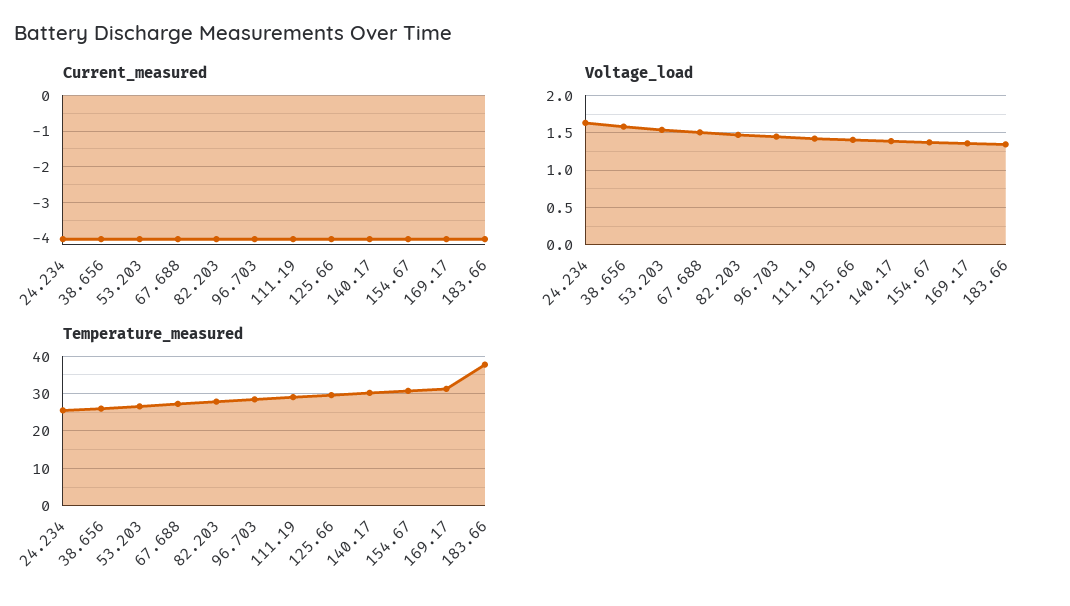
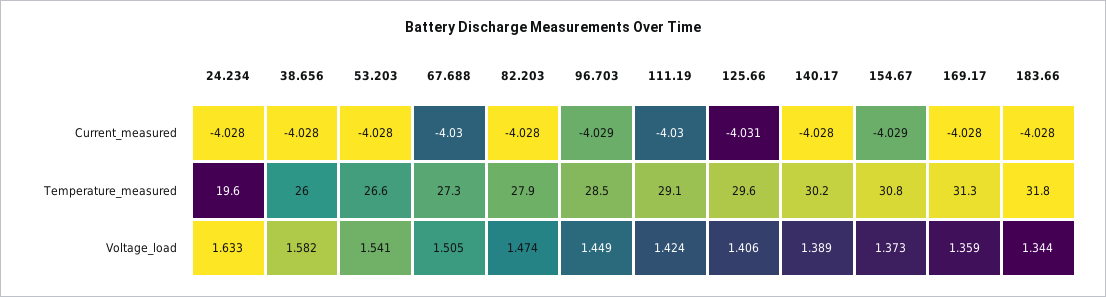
Temperature_measured, 24.234: 26 -> 19.6
Temperature_measured, 183.66: 38 -> 31.8

